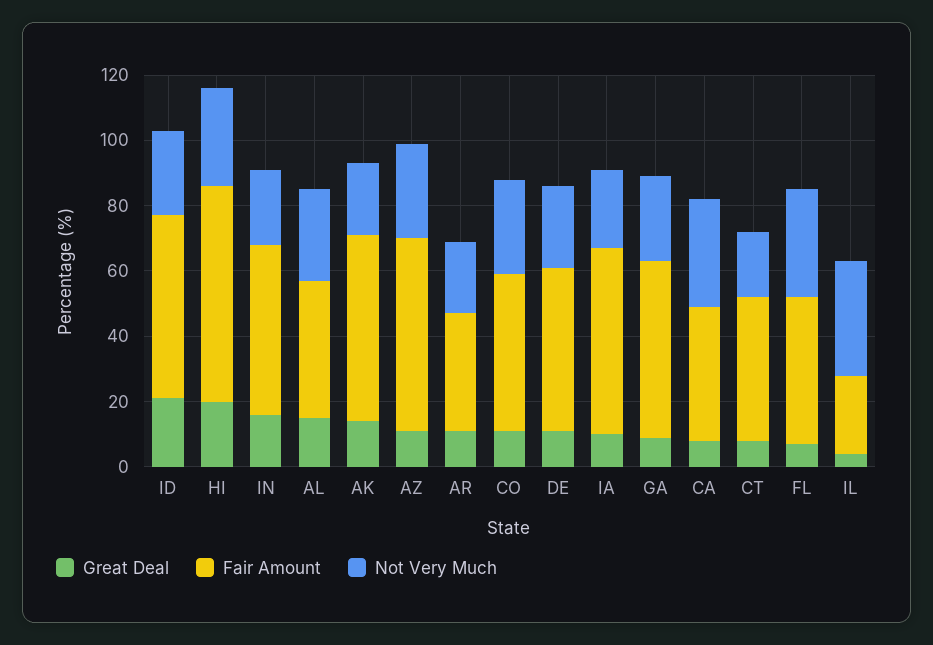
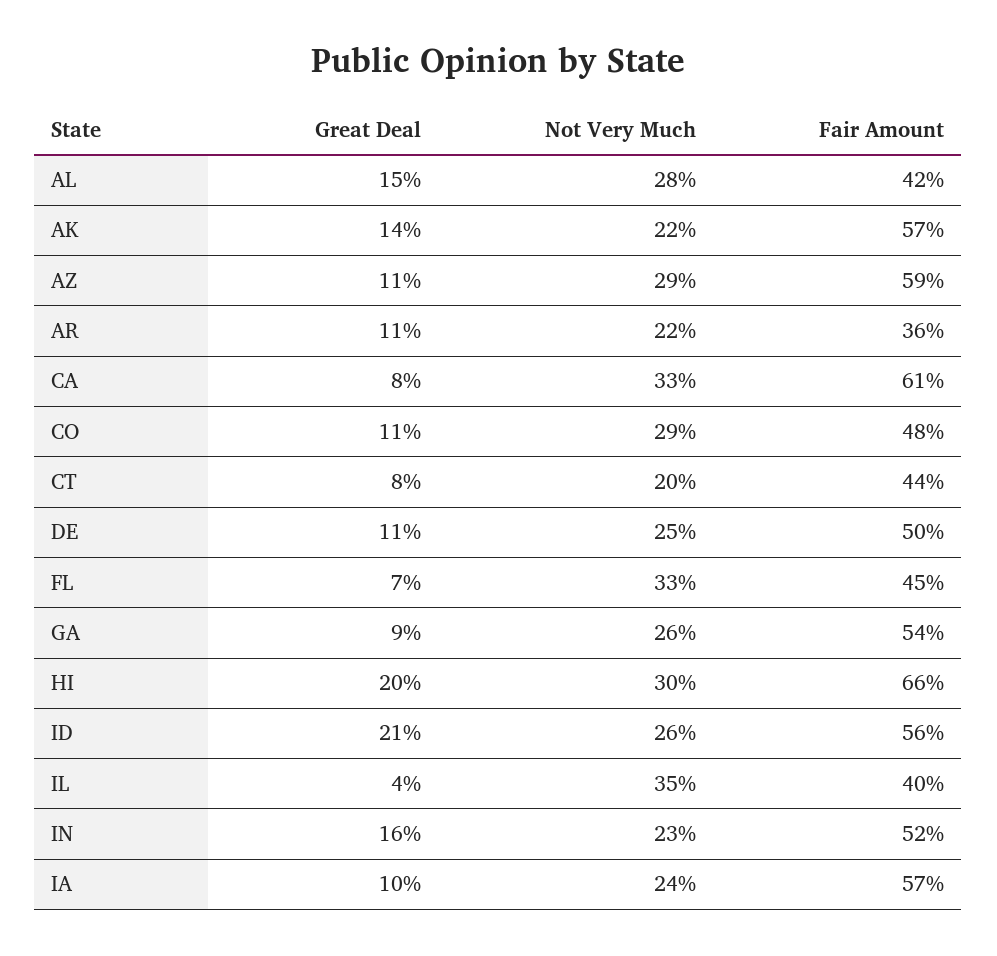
Fair Amount, CA: 40 -> 61
Fair Amount, IL: 25 -> 40

